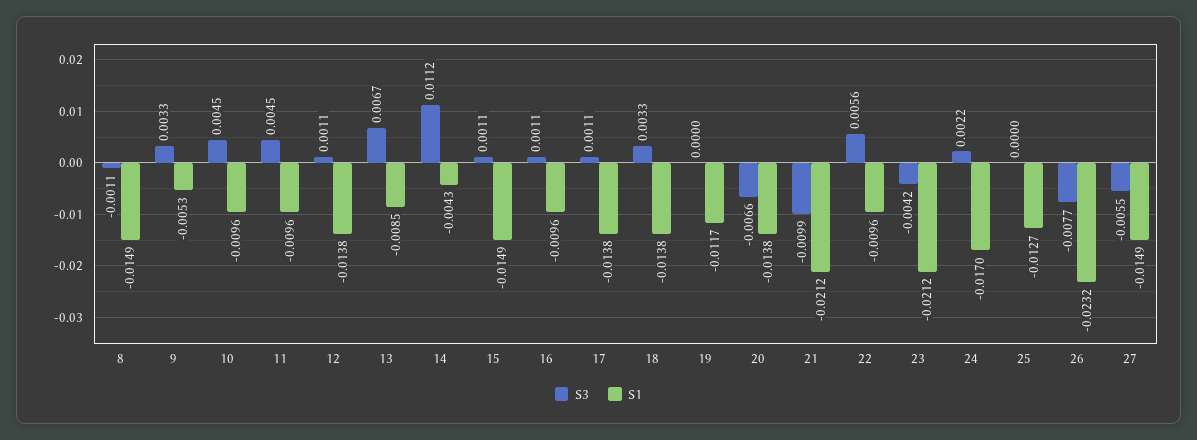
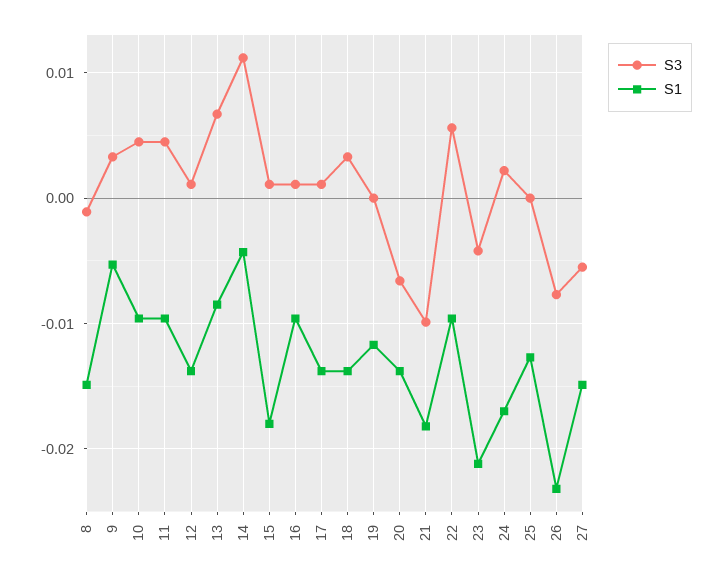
S1, 15: -0.0149 -> -0.018
S1, 21: -0.0212 -> -0.018

